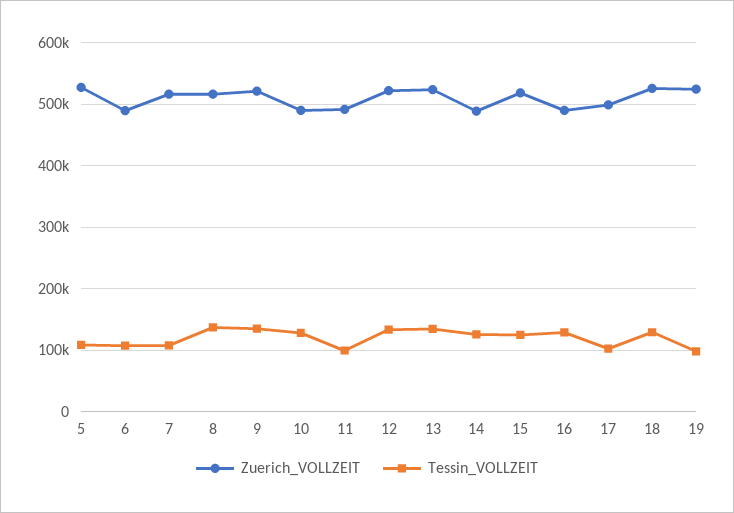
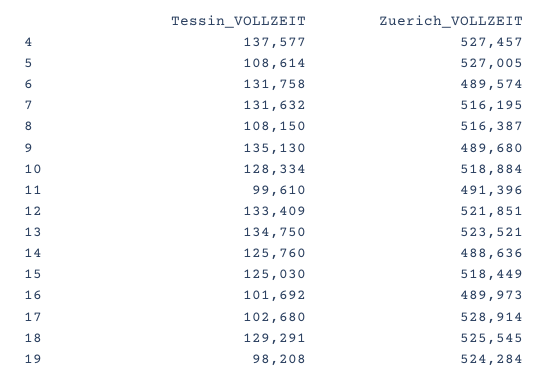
Tessin_VOLLZEIT, 6: 110000 -> 131758
Tessin_VOLLZEIT, 7: 110000 -> 131632
Tessin_VOLLZEIT, 8: 140000 -> 108150
Zuerich_VOLLZEIT, 9: 520000 -> 489680
Zuerich_VOLLZEIT, 10: 490000 -> 518884
Tessin_VOLLZEIT, 16: 130000 -> 101692
Zuerich_VOLLZEIT, 17: 500000 -> 528914
Tessin_VOLLZEIT, 4: none -> 137577
Zuerich_VOLLZEIT, 4: none -> 527457

